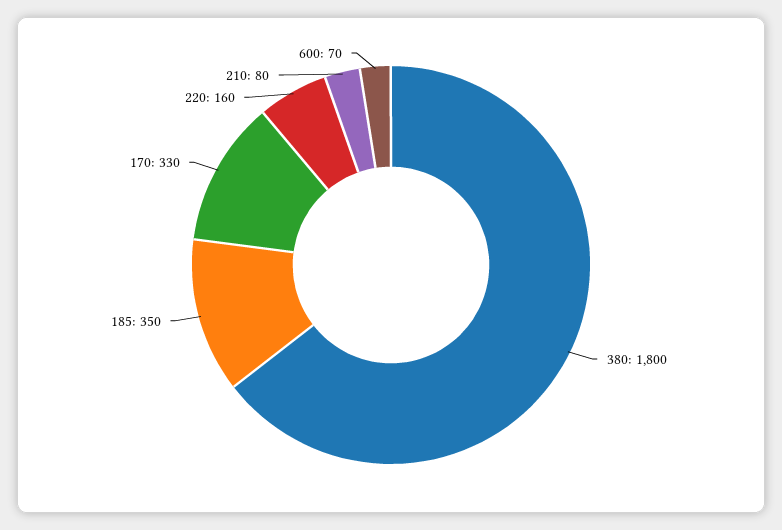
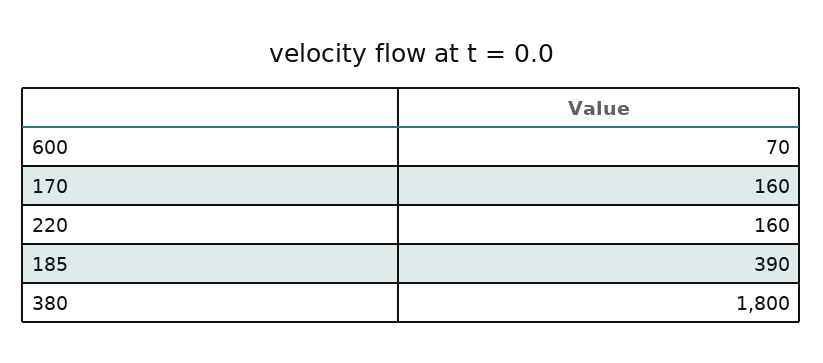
185: 350 -> 390
170: 330 -> 160
210: 80 -> none

